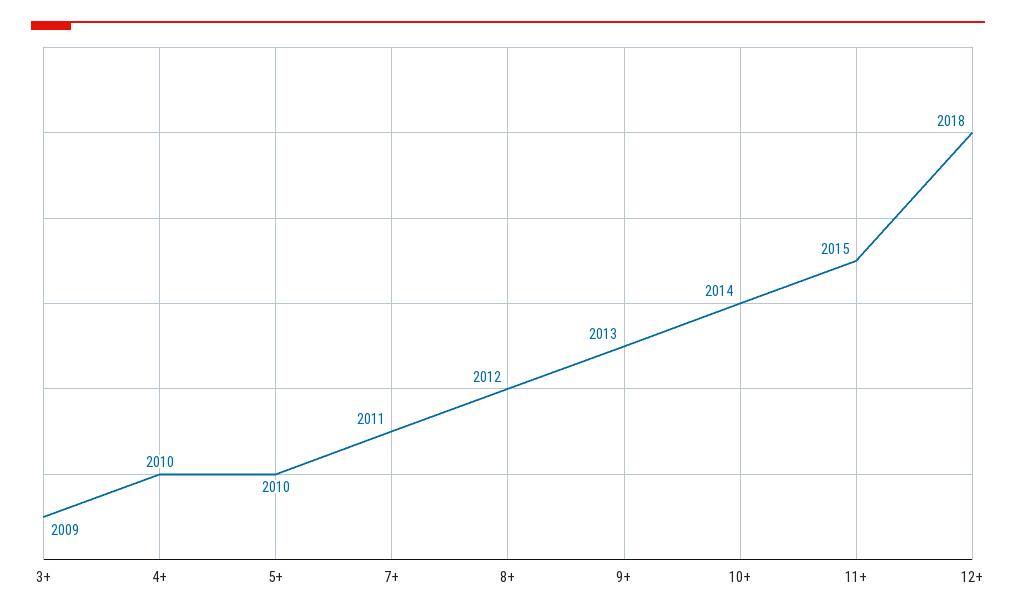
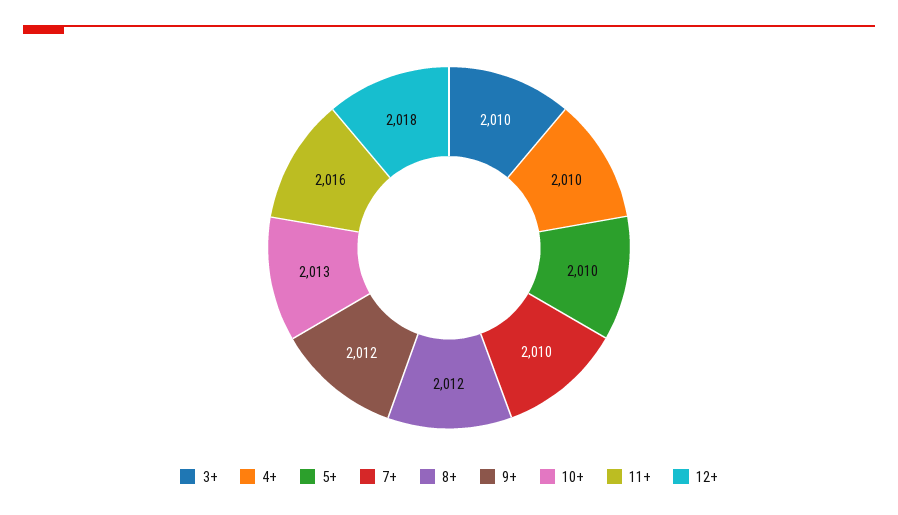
3+: 2009 -> 2010
7+: 2011 -> 2010
9+: 2013 -> 2012
10+: 2014 -> 2013
11+: 2015 -> 2016

